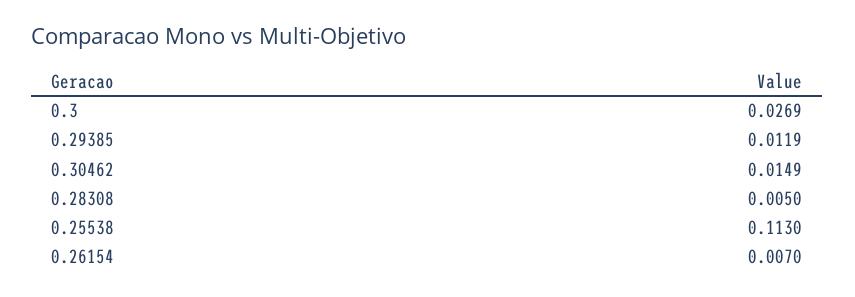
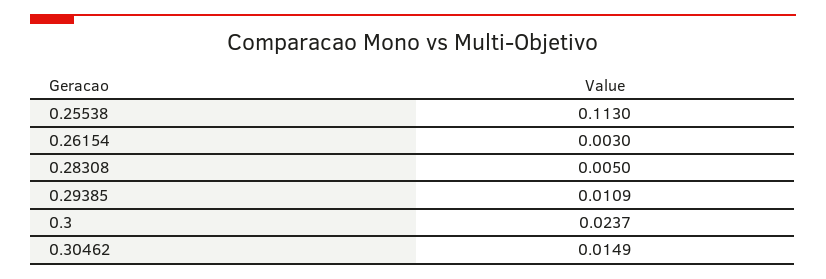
0.3: 0.0269 -> 0.0237
0.29385: 0.0119 -> 0.0109
0.26154: 0.007 -> 0.003

